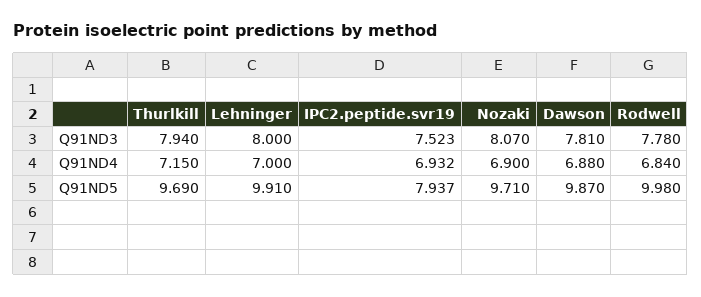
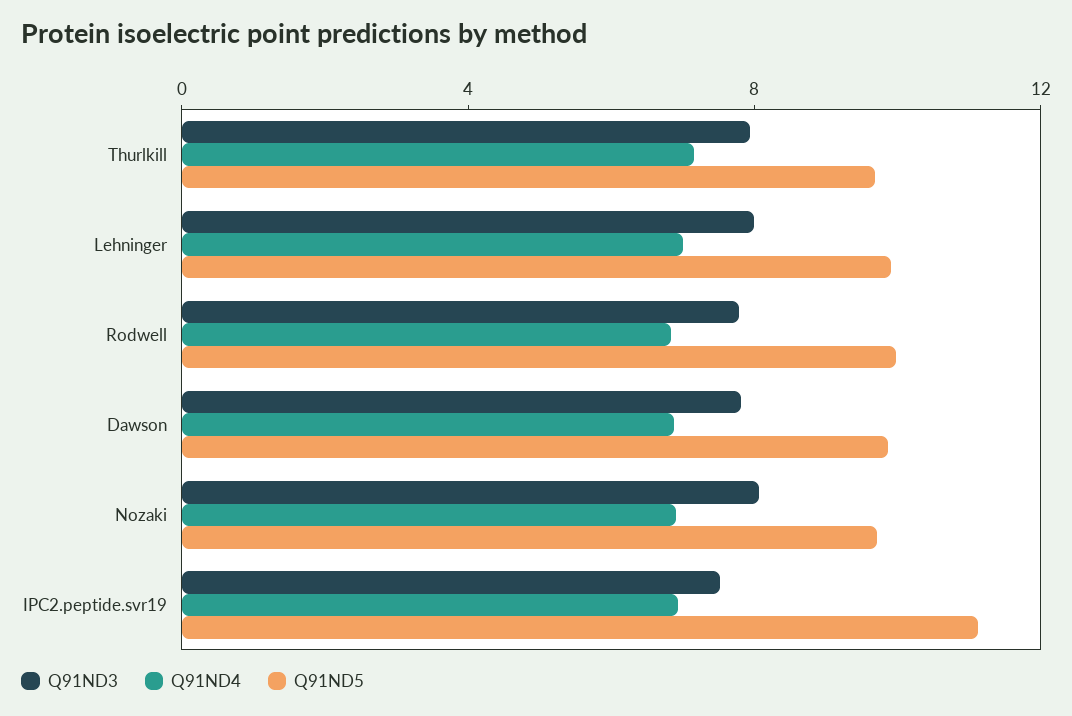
Q91ND5, IPC2.peptide.svr19: 7.937 -> 11

